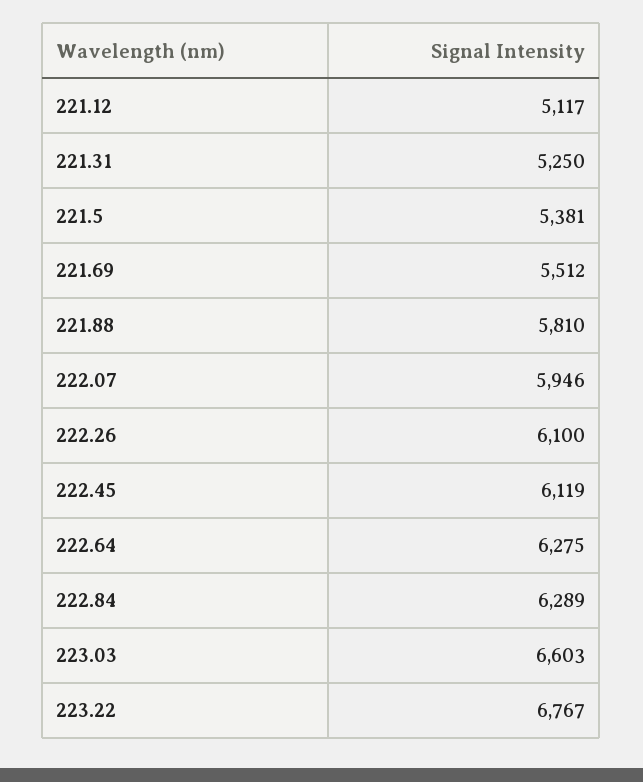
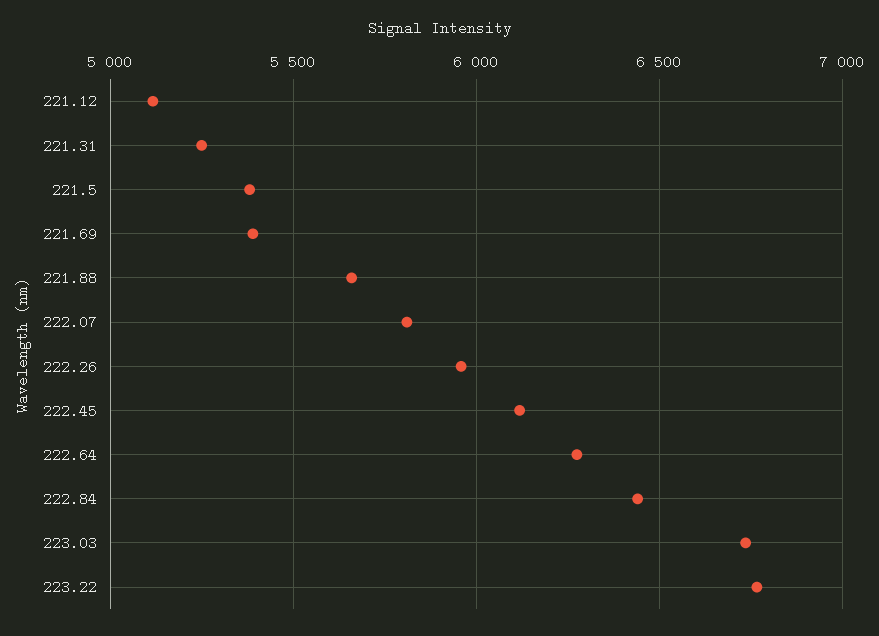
221.69: 5512 -> 5400
221.88: 5810 -> 5650
222.07: 5946 -> 5800
222.26: 6100 -> 5950
222.84: 6289 -> 6450
223.03: 6603 -> 6750

